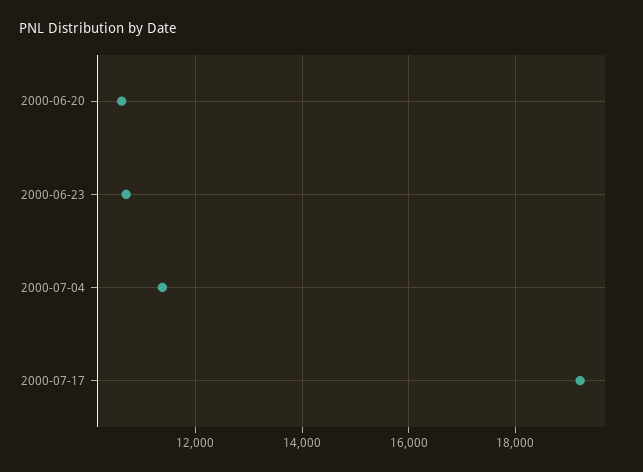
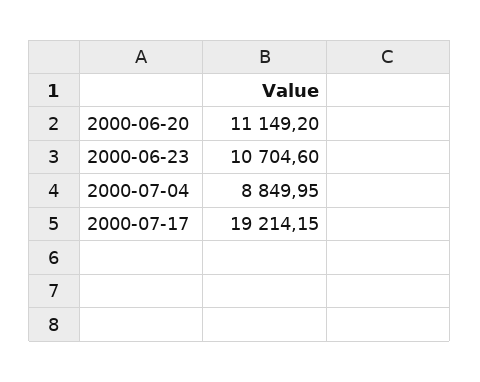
2000-06-20: 10600 -> 11149.2
2000-07-04: 11400 -> 8849.95

